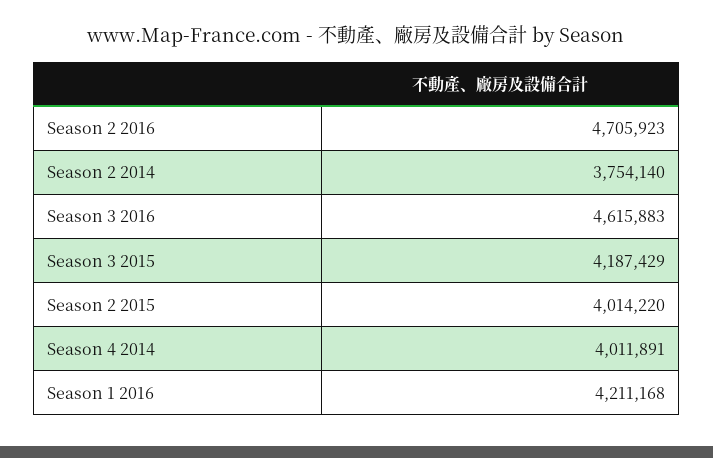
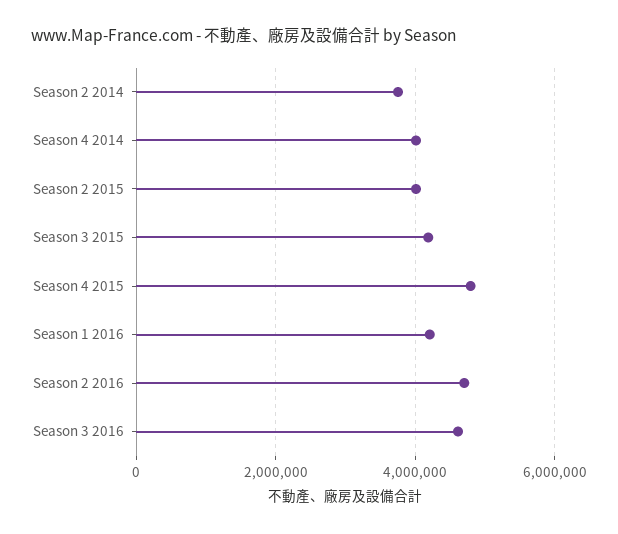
Season 4 2015: none -> 4800000

